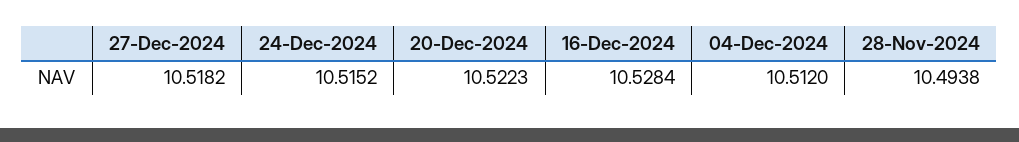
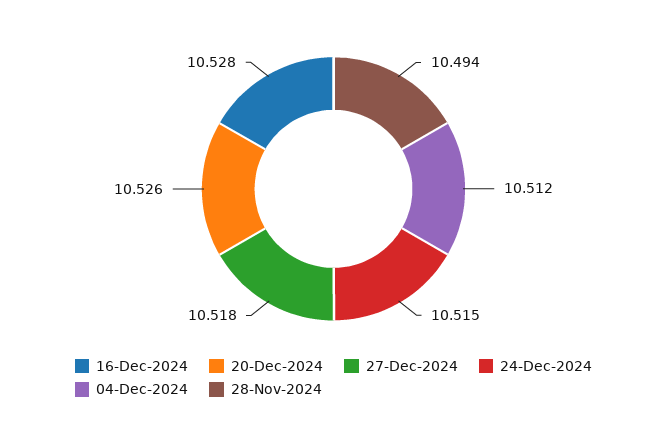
20-Dec-2024: 10.5223 -> 10.526

